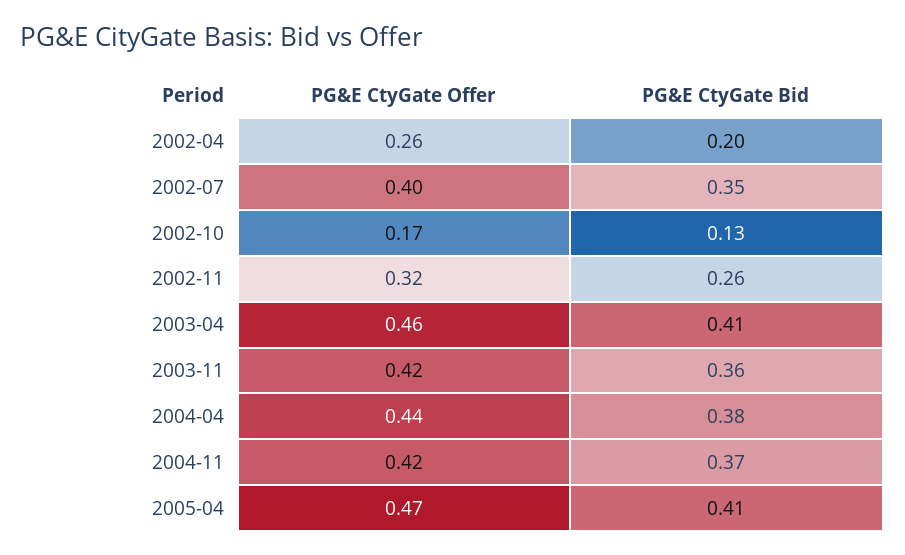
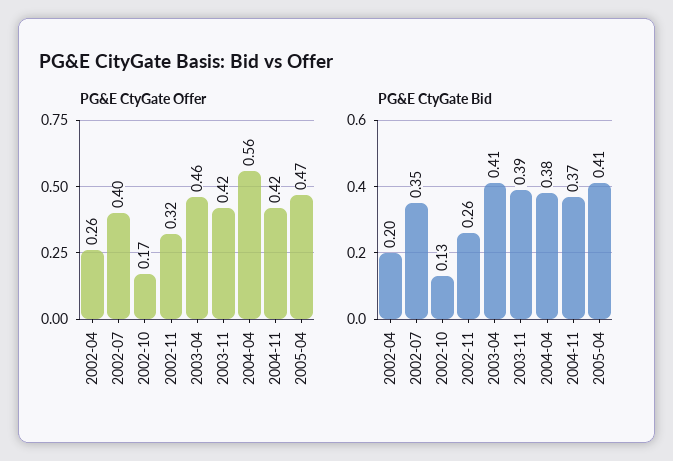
PG&E CtyGate Bid, 2003-11: 0.36 -> 0.39
PG&E CtyGate Offer, 2004-04: 0.44 -> 0.56

